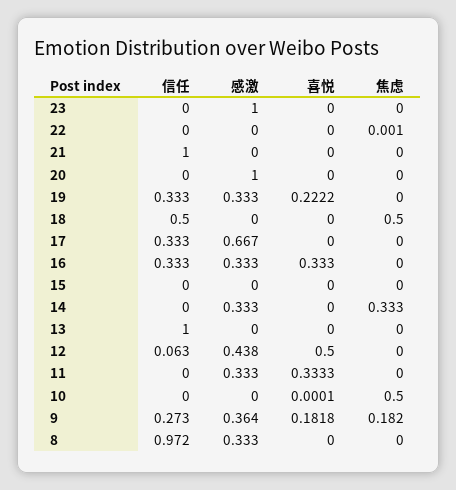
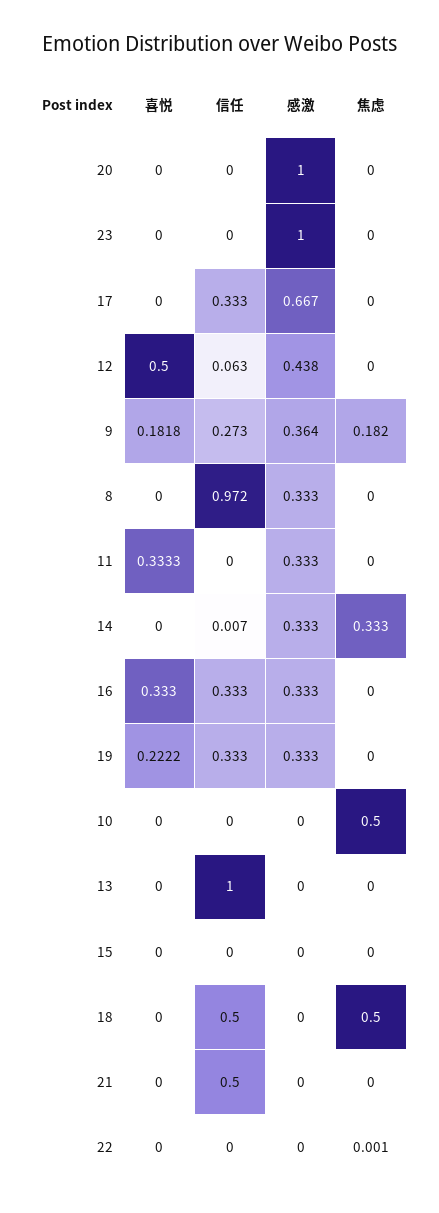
信任, 21: 1 -> 0.5
信任, 14: 0 -> 0.007
喜悦, 10: 0.0001 -> 0

